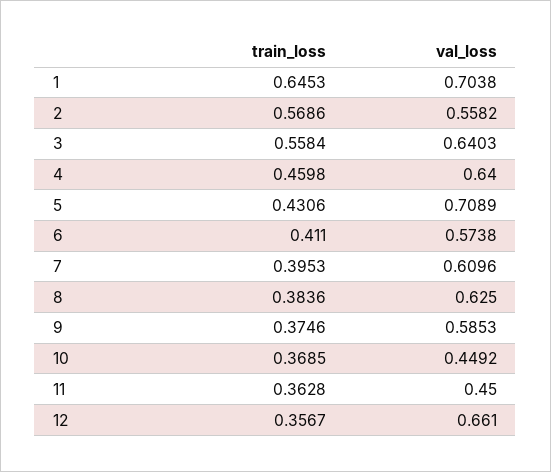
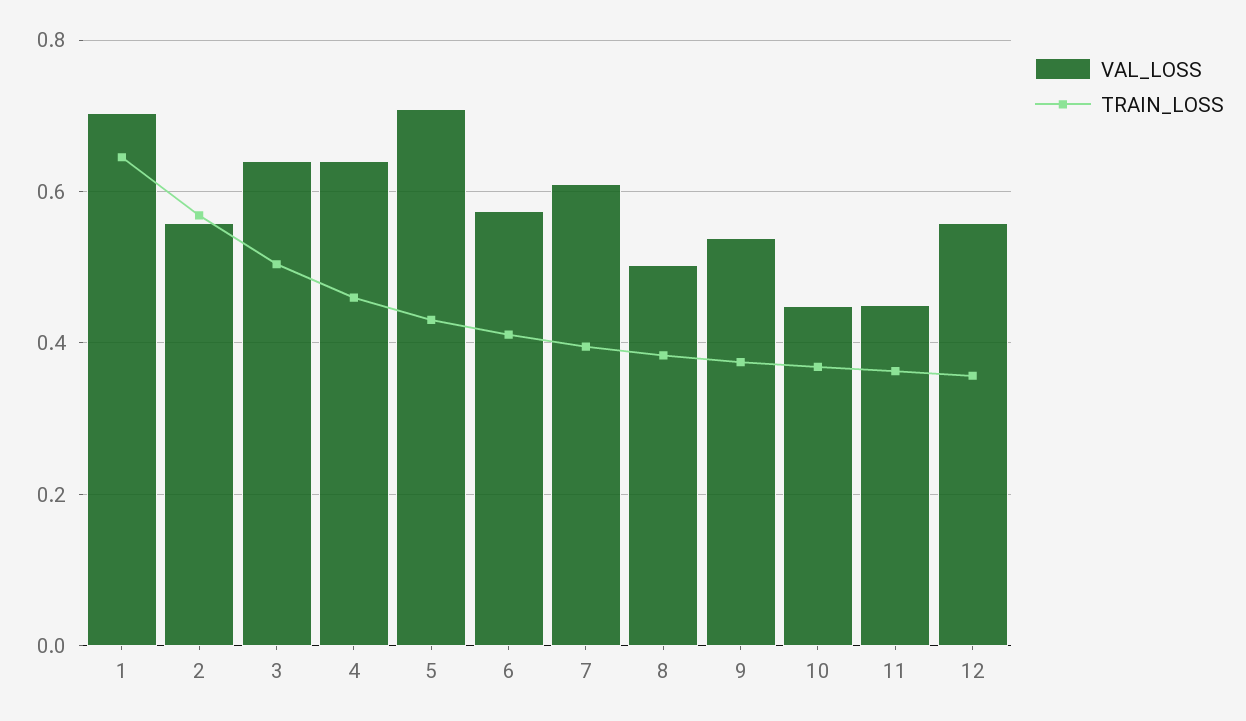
train_loss, 3: 0.5584 -> 0.5
val_loss, 8: 0.625 -> 0.5
val_loss, 9: 0.5853 -> 0.54
val_loss, 12: 0.661 -> 0.56

